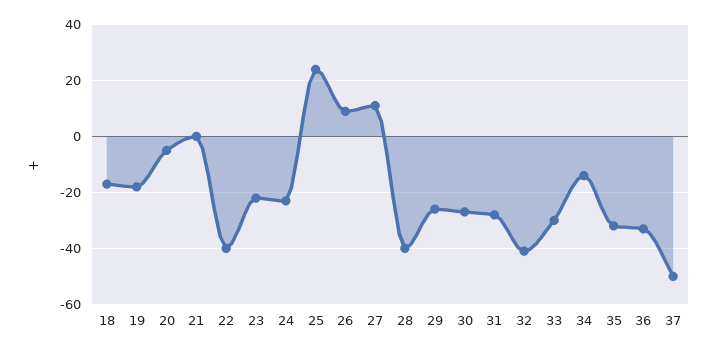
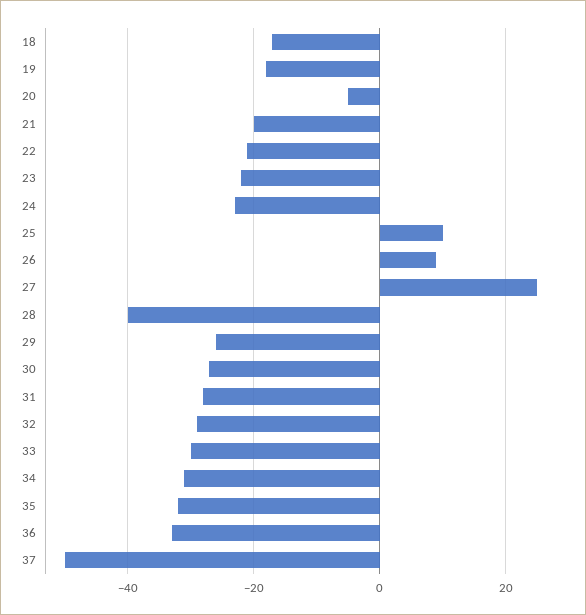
21: 0 -> -20
22: -40 -> -20
25: 25 -> 10
27: 10 -> 25
32: -40 -> -30
34: -15 -> -30

